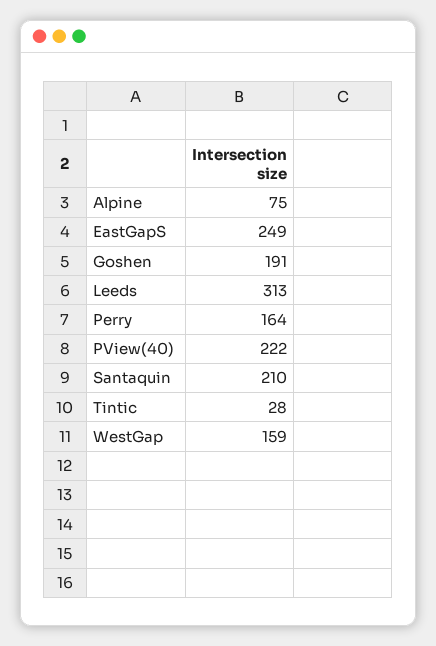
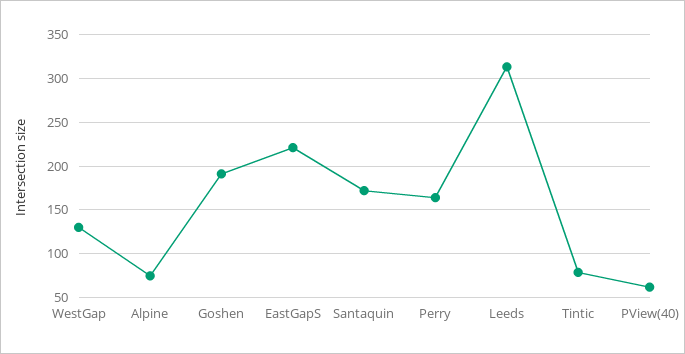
EastGapS: 249 -> 220
PView(40): 222 -> 60
Santaquin: 210 -> 170
Tintic: 28 -> 80
WestGap: 159 -> 130

